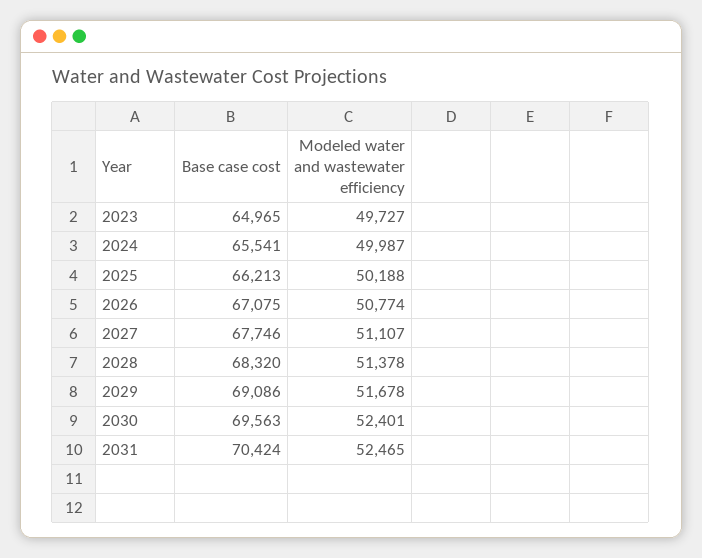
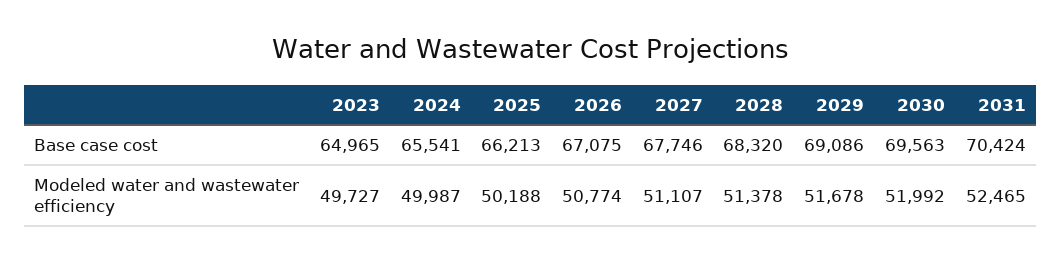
Modeled water and wastewater efficiency, 2030: 52401 -> 51992

